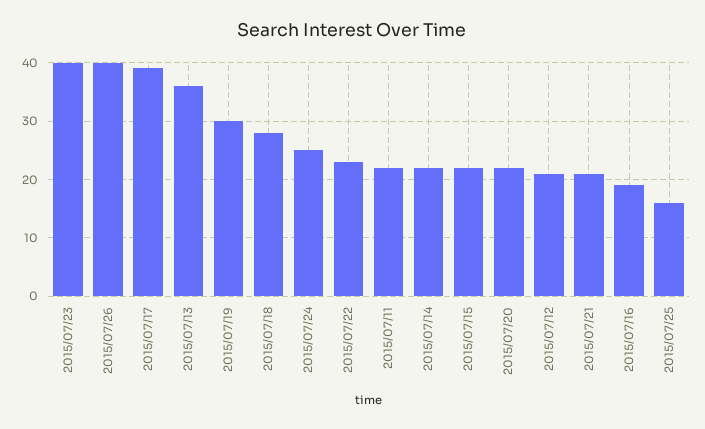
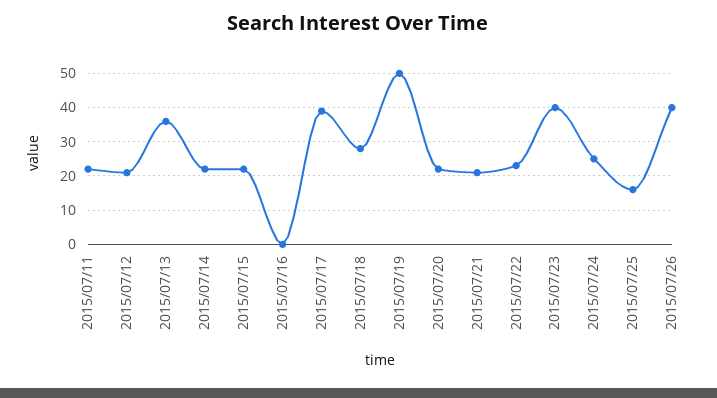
2015/07/19: 30 -> 50
2015/07/16: 20 -> 0

